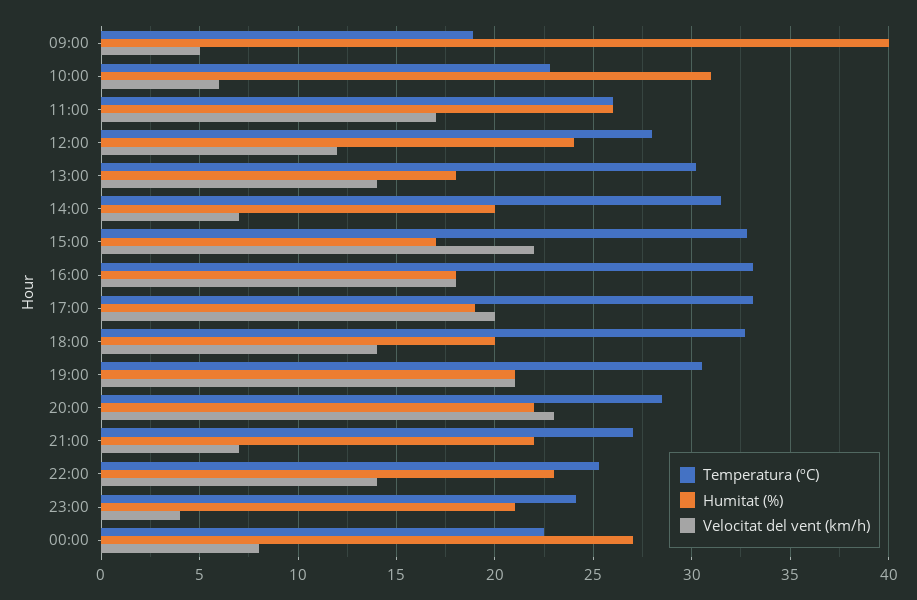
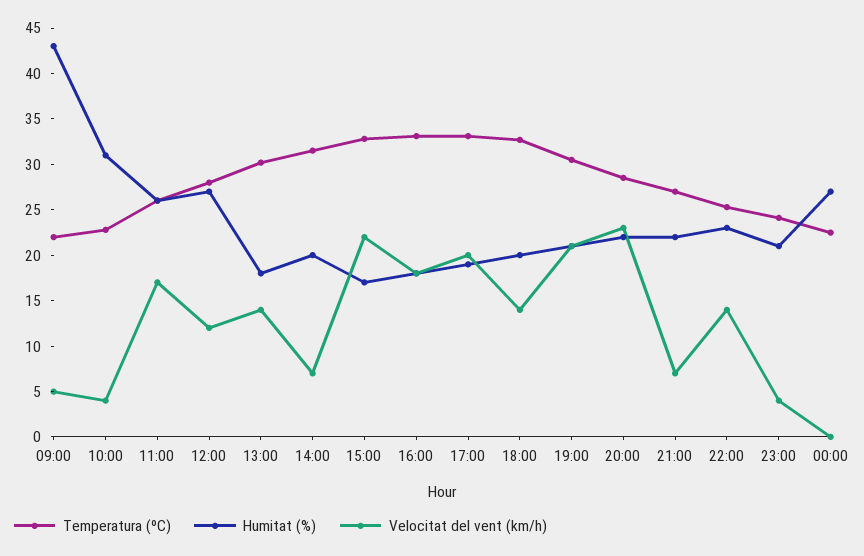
Temperatura (ºC), 09:00: 19 -> 22
Humitat (%), 09:00: 40 -> 43
Velocitat del vent (km/h), 10:00: 6 -> 4
Humitat (%), 12:00: 24 -> 27
Velocitat del vent (km/h), 00:00: 8 -> 0

